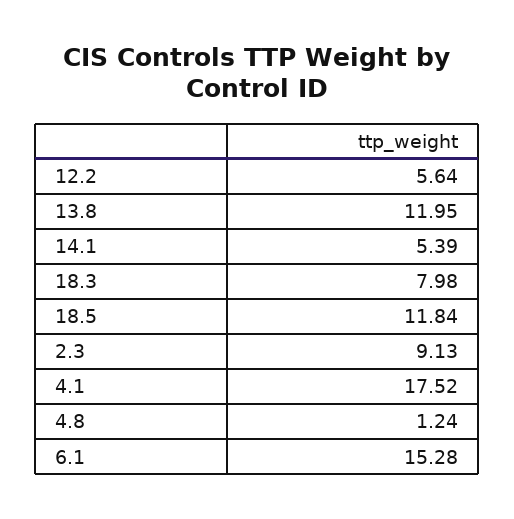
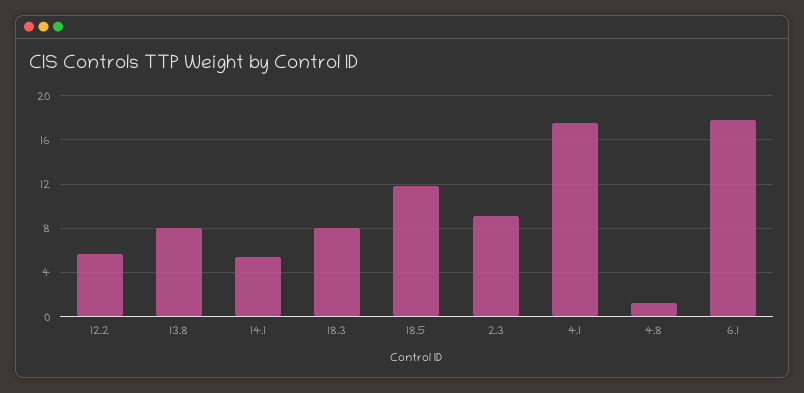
13.8: 11.95 -> 8
6.1: 15.28 -> 18

